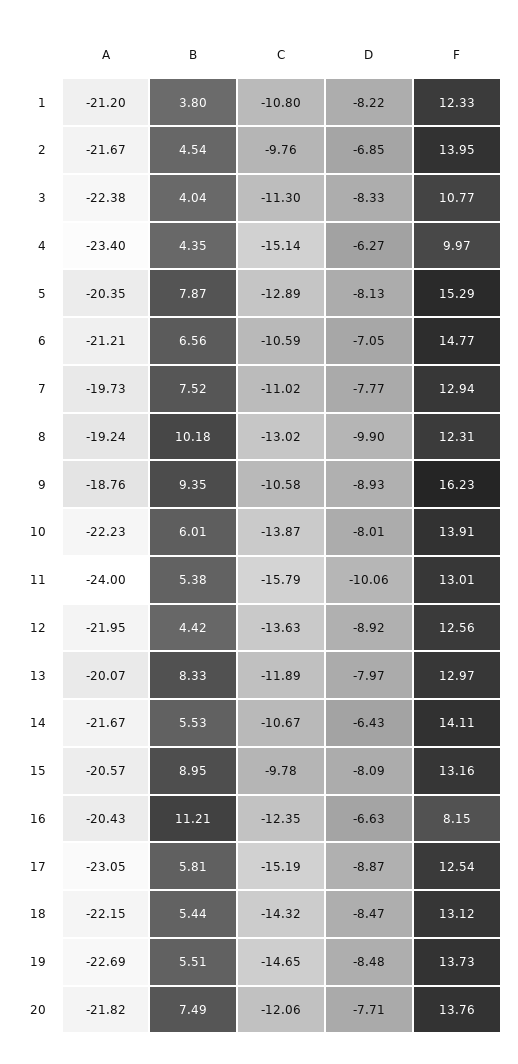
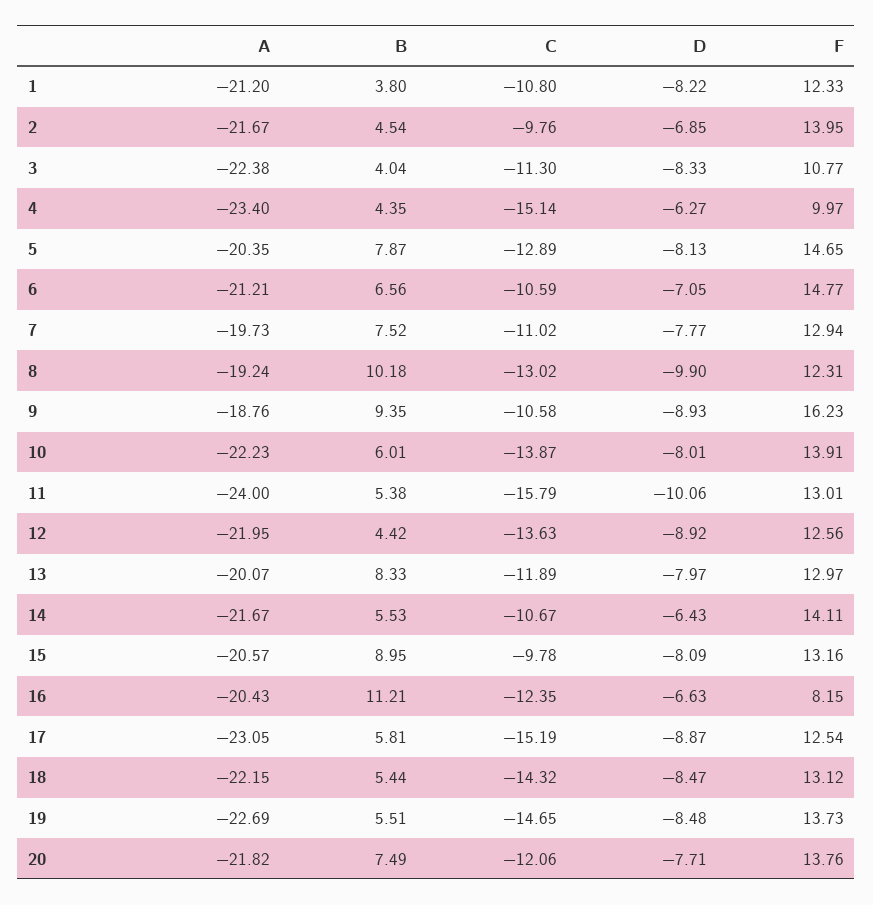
F, 5: 15.29 -> 14.65

